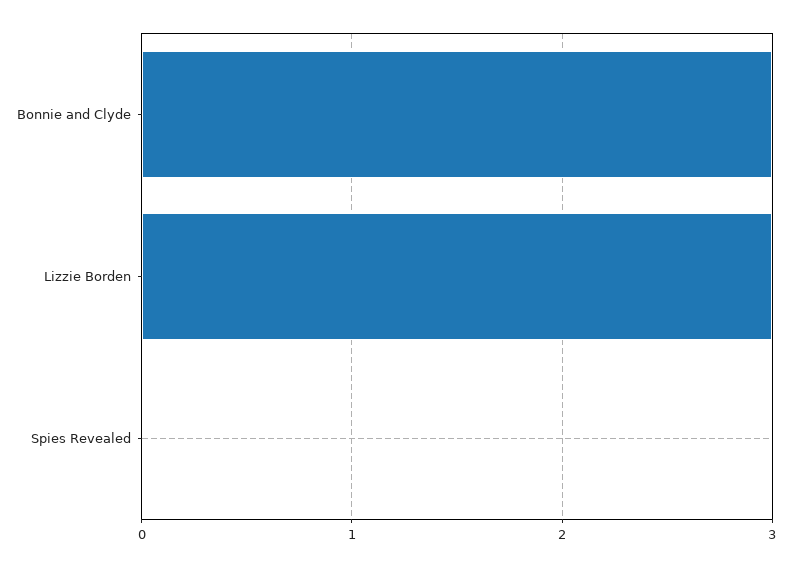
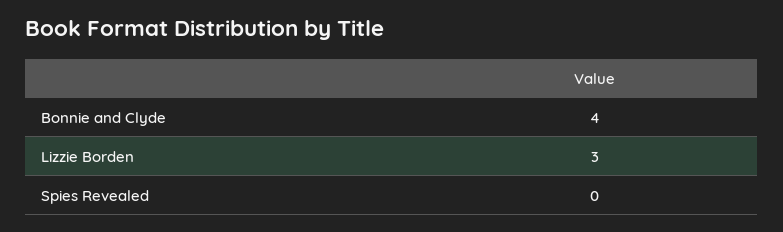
Bonnie and Clyde: 3 -> 4

